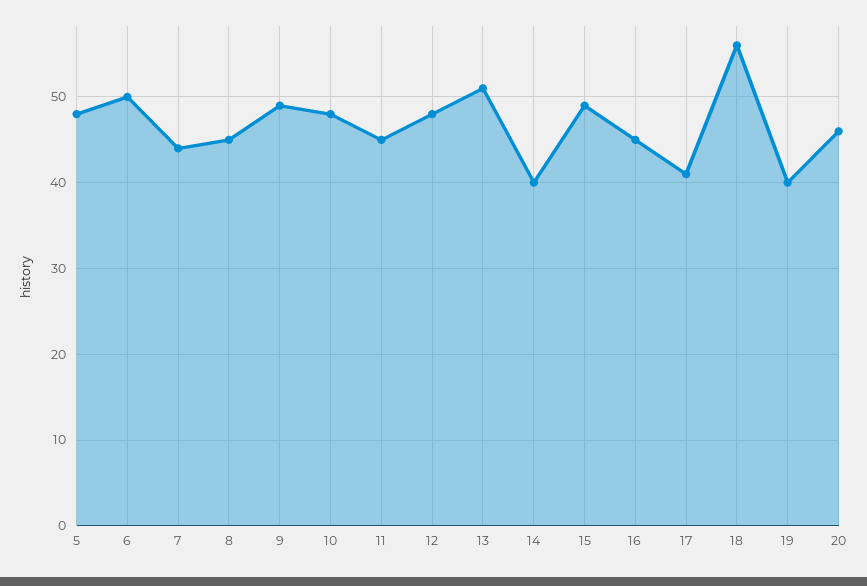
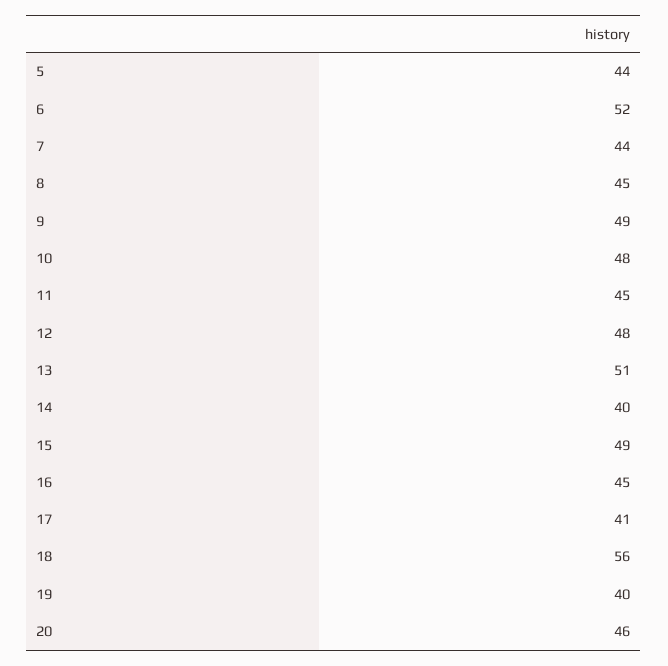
5: 48 -> 44
6: 50 -> 52

